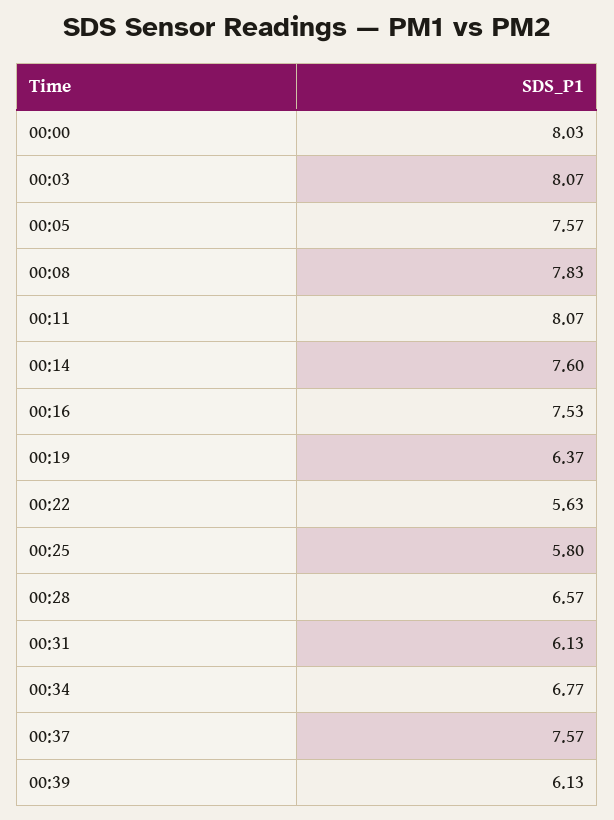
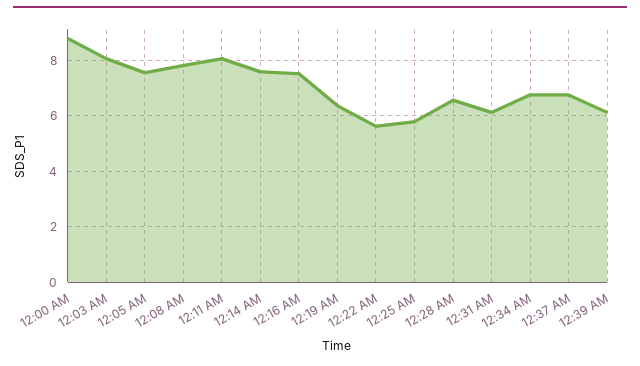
00:00: 8.03 -> 8.75
00:37: 7.57 -> 6.75

